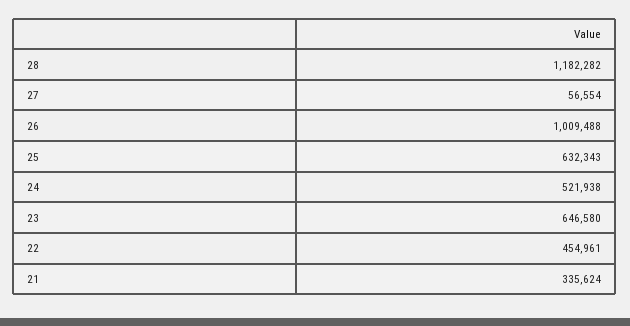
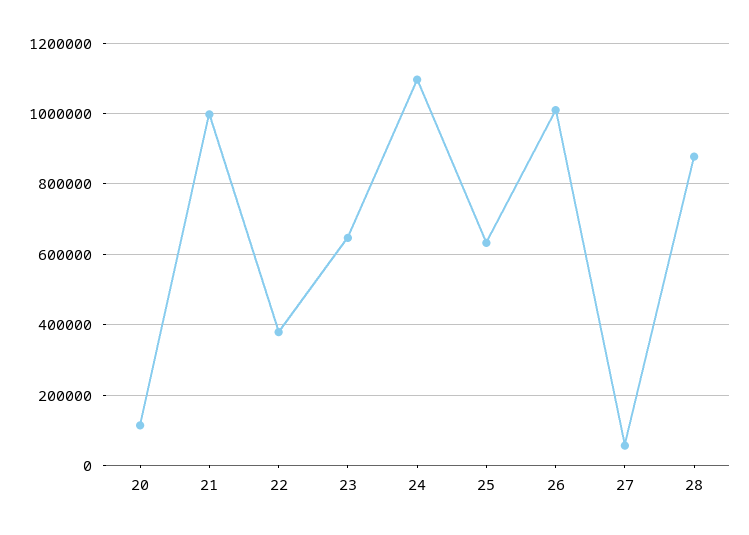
28: 1182282 -> 880000
24: 521938 -> 1100000
22: 454961 -> 380000
21: 335624 -> 1000000
20: none -> 120000

